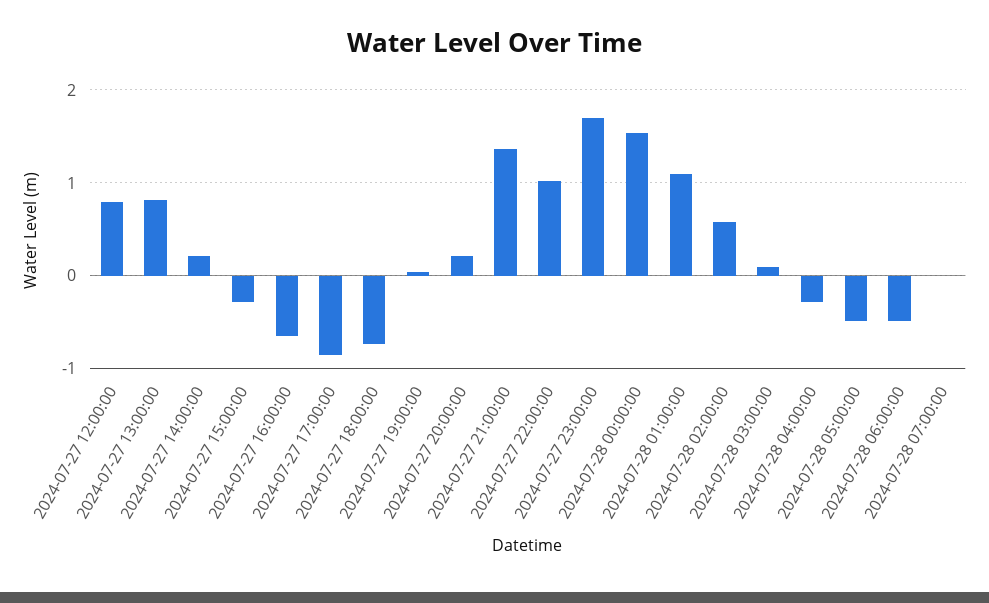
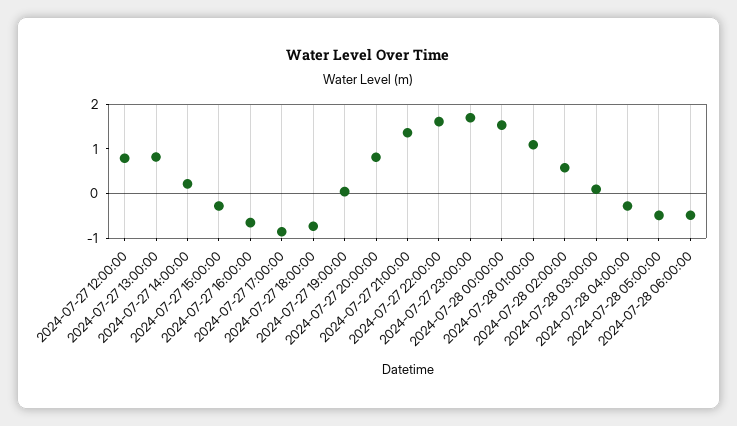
2024-07-27 20:00:00: 0.2 -> 0.8
2024-07-27 22:00:00: 1 -> 1.6
2024-07-28 07:00:00: 0 -> none

